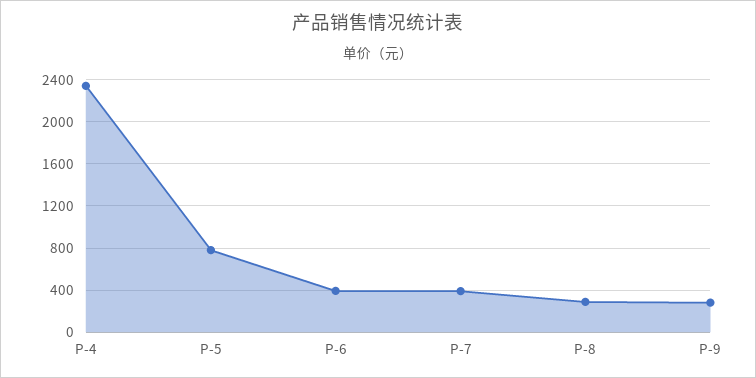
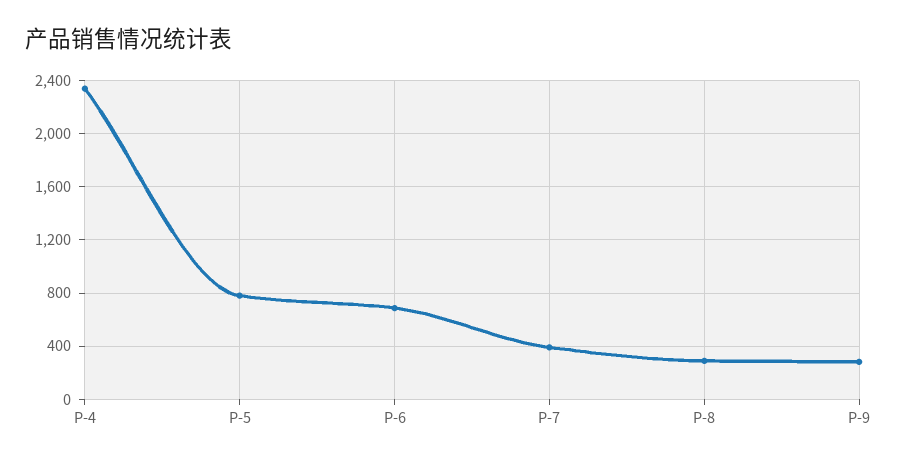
P-6: 400 -> 700

